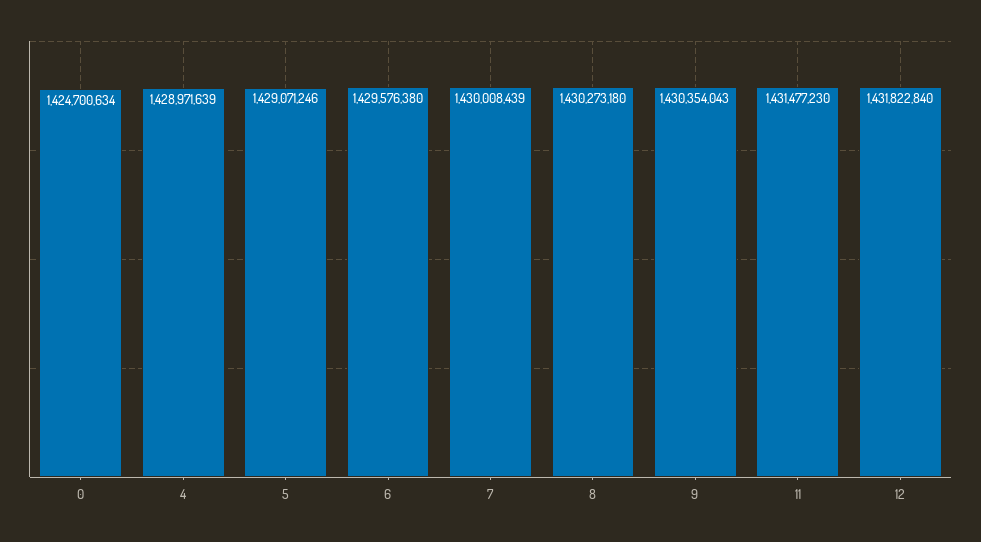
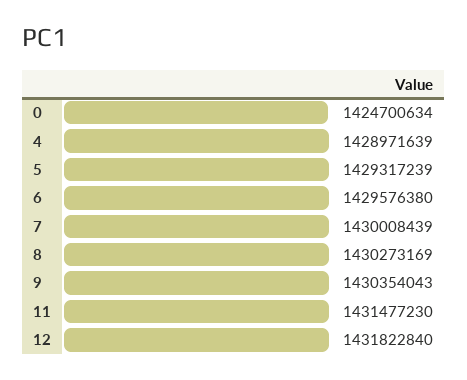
5: 1429071246 -> 1429317239
8: 1430273180 -> 1430273169

